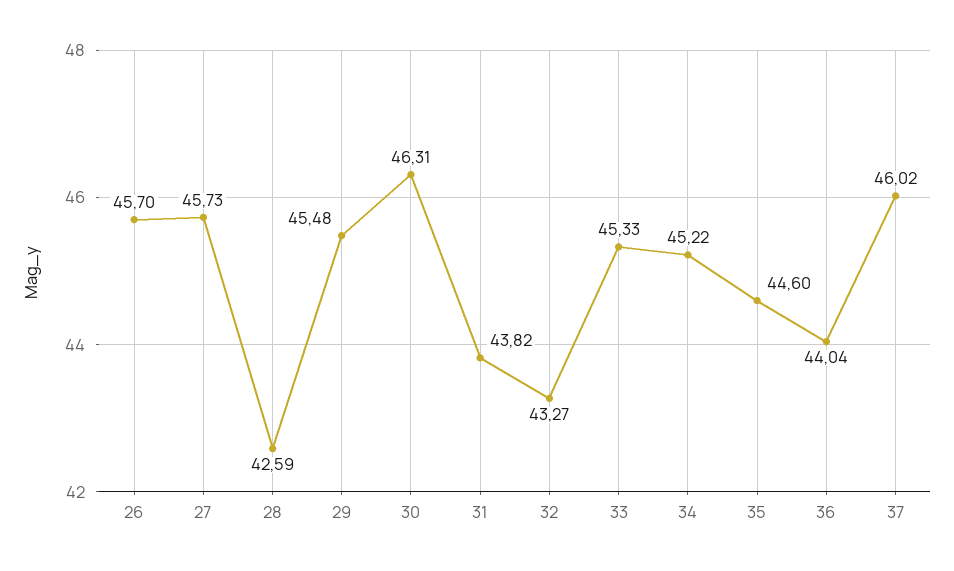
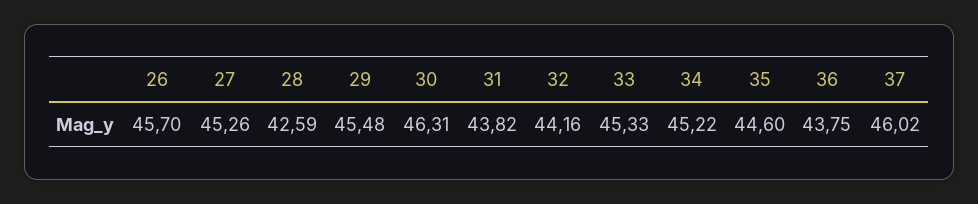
27: 45.73 -> 45.26
32: 43.27 -> 44.16
36: 44.04 -> 43.75

